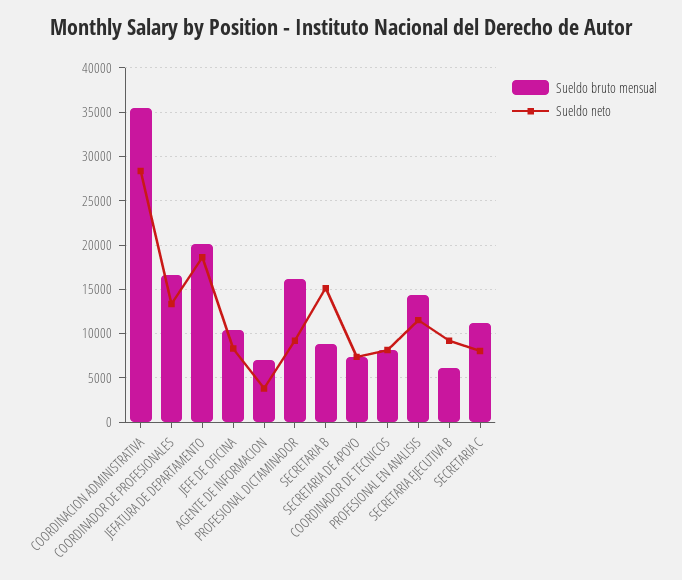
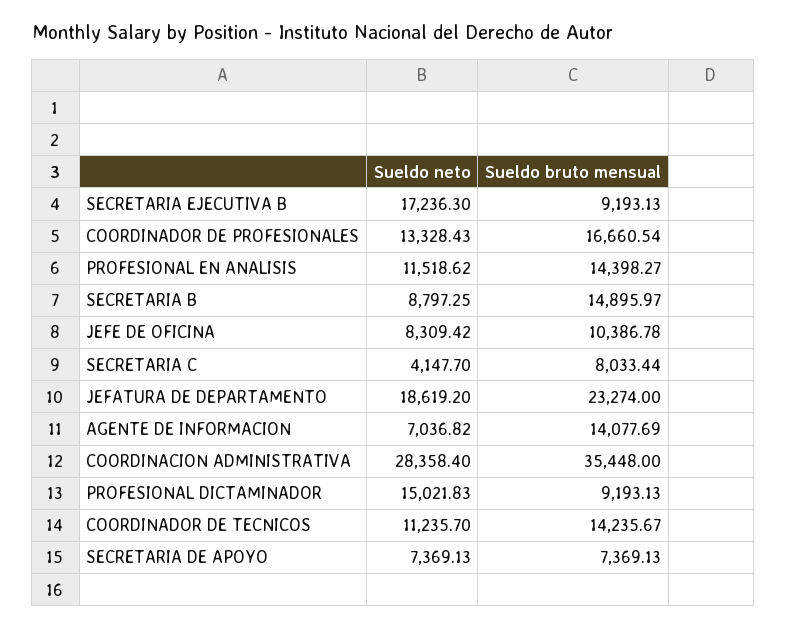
Sueldo bruto mensual, JEFATURA DE DEPARTAMENTO: 20000 -> 23274
Sueldo bruto mensual, AGENTE DE INFORMACION: 7000 -> 14077.69
Sueldo neto, AGENTE DE INFORMACION: 4000 -> 7036.82
Sueldo bruto mensual, PROFESIONAL DICTAMINADOR: 16000 -> 9193.13
Sueldo neto, PROFESIONAL DICTAMINADOR: 9000 -> 15021.83
Sueldo bruto mensual, SECRETARIA B: 9000 -> 14895.97
Sueldo neto, SECRETARIA B: 15000 -> 8797.25
Sueldo bruto mensual, COORDINADOR DE TECNICOS: 8000 -> 14235.67
Sueldo neto, COORDINADOR DE TECNICOS: 8000 -> 11235.7
Sueldo bruto mensual, SECRETARIA EJECUTIVA B: 6000 -> 9193.13
Sueldo neto, SECRETARIA EJECUTIVA B: 9000 -> 17236.3
Sueldo bruto mensual, SECRETARIA C: 11000 -> 8033.44
Sueldo neto, SECRETARIA C: 8000 -> 4147.7

